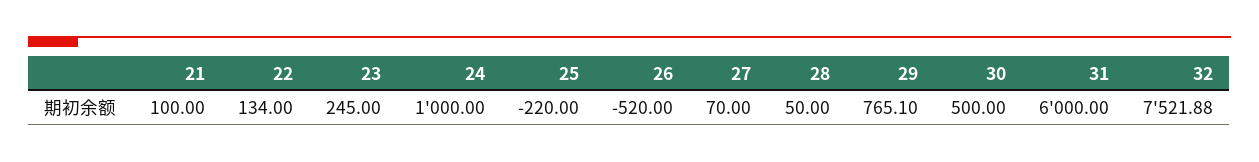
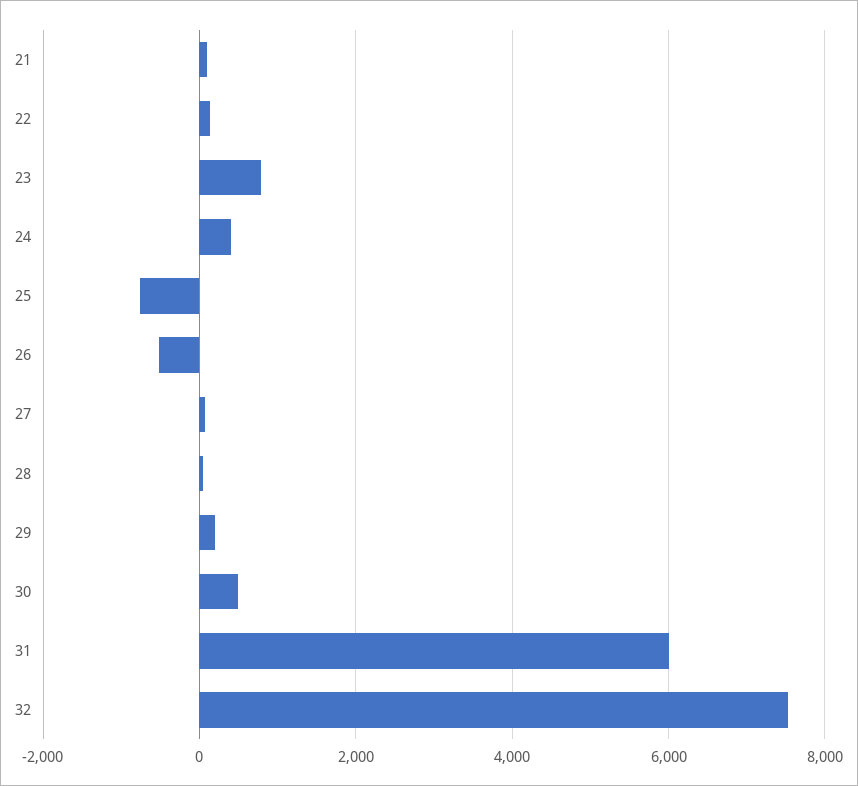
23: 245 -> 800
24: 1000 -> 400
25: -220 -> -800
29: 765.1 -> 200

